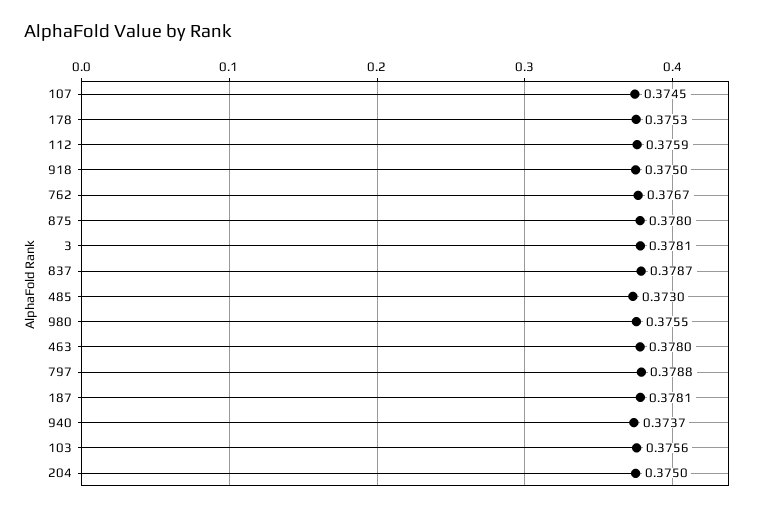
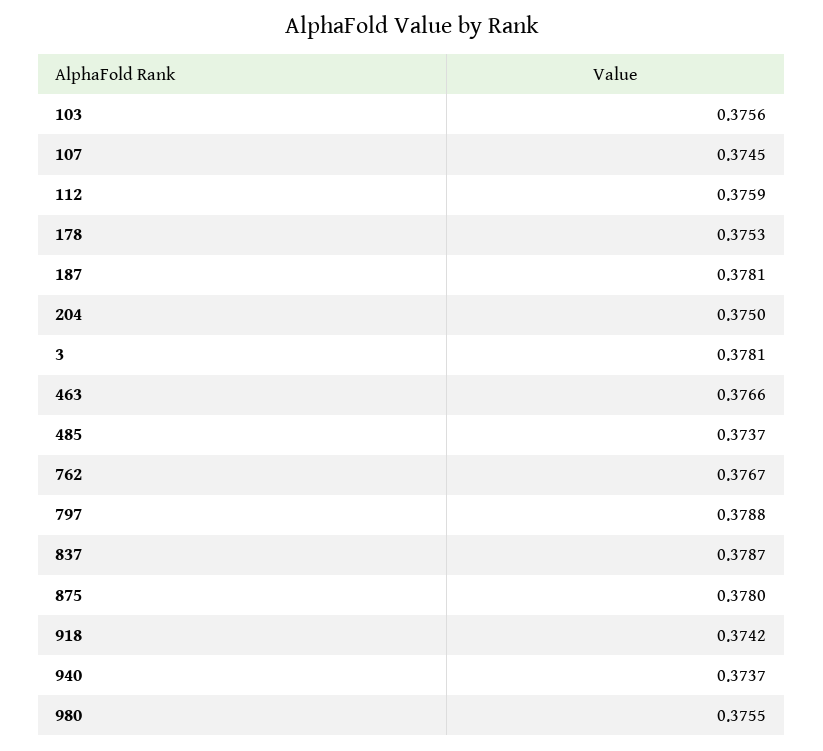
918: 0.375 -> 0.3742
485: 0.373 -> 0.3737
463: 0.378 -> 0.3766

